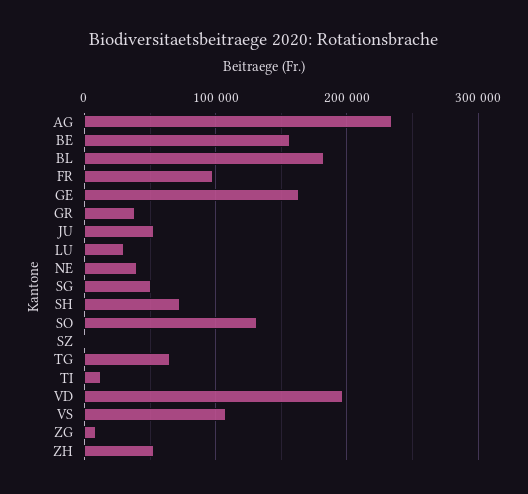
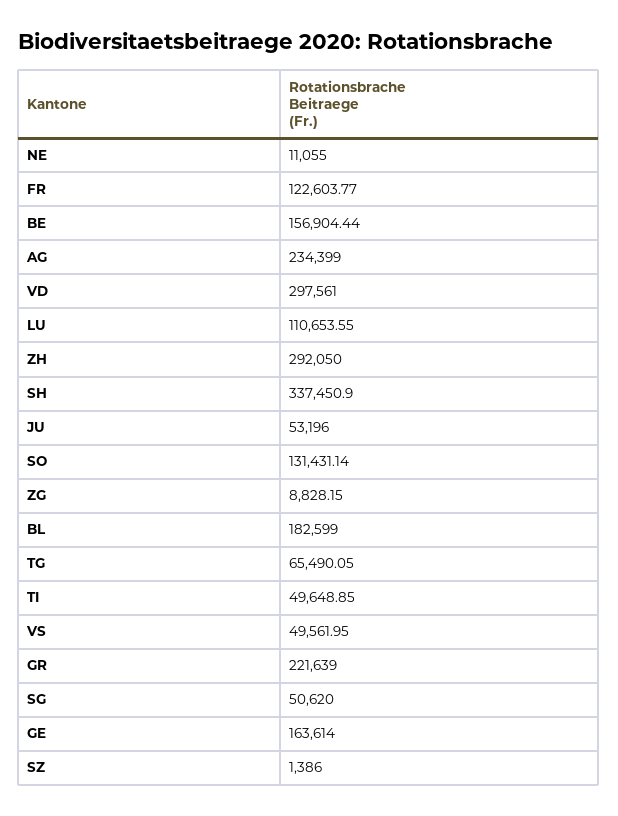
FR: 100000 -> 122603.77
GR: 40000 -> 221639
LU: 30000 -> 110653.55
NE: 40000 -> 11055
SH: 70000 -> 337450.9
TI: 10000 -> 49648.85
VD: 200000 -> 297561
VS: 110000 -> 49561.95
ZH: 50000 -> 292050

